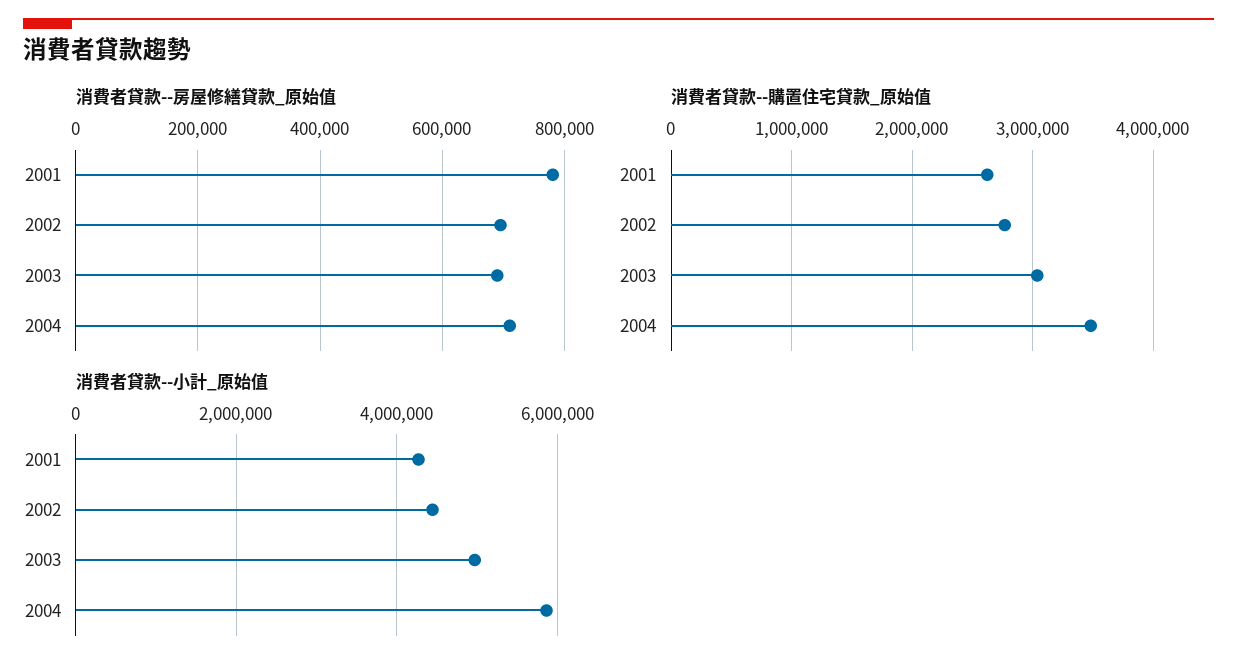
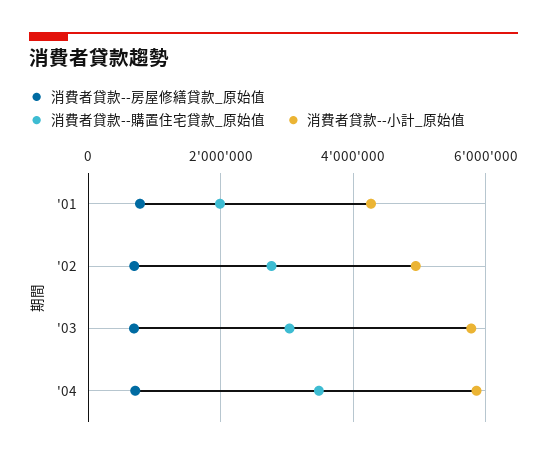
消費者貸款--購置住宅貸款_原始值, 2001: 2600000 -> 2000000
消費者貸款--小計_原始值, 2002: 4400000 -> 5000000
消費者貸款--小計_原始值, 2003: 5000000 -> 5800000

